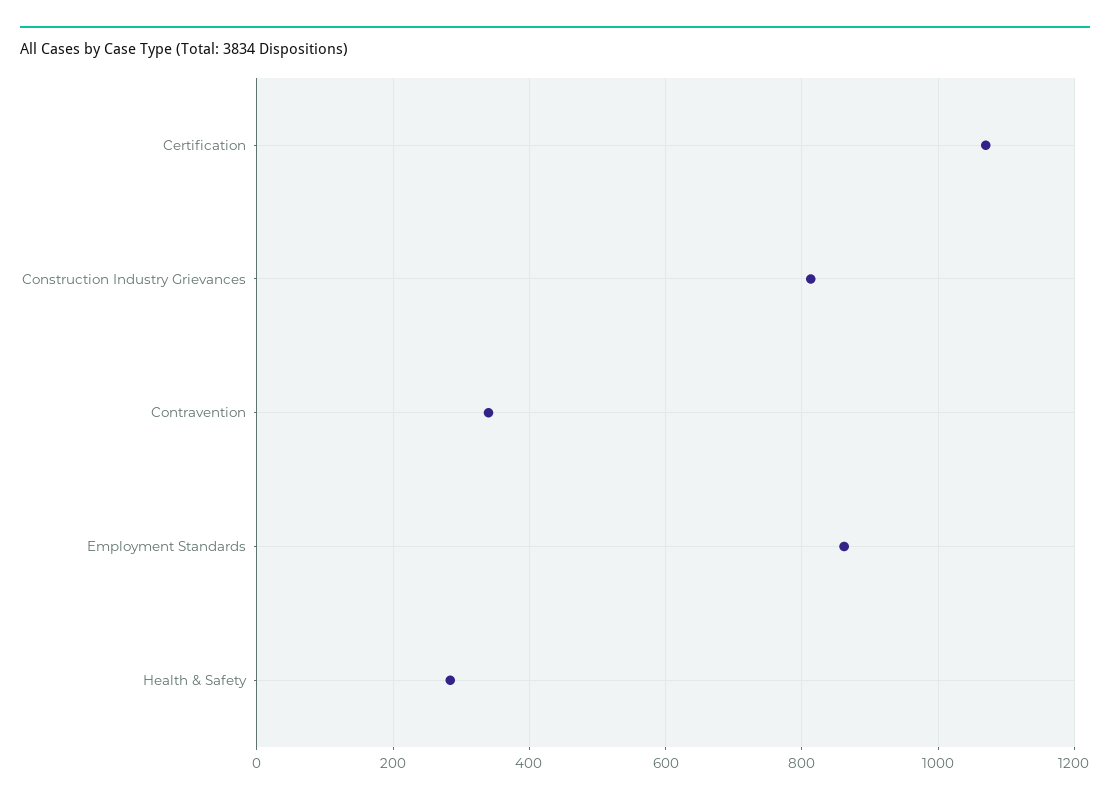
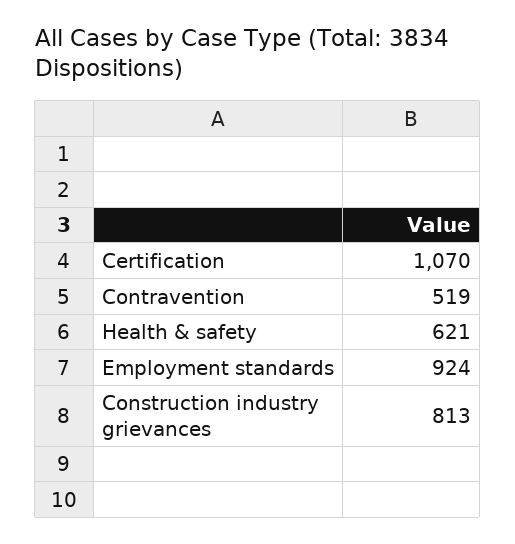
Contravention: 340 -> 519
Employment Standards: 860 -> 924
Health & Safety: 280 -> 621

